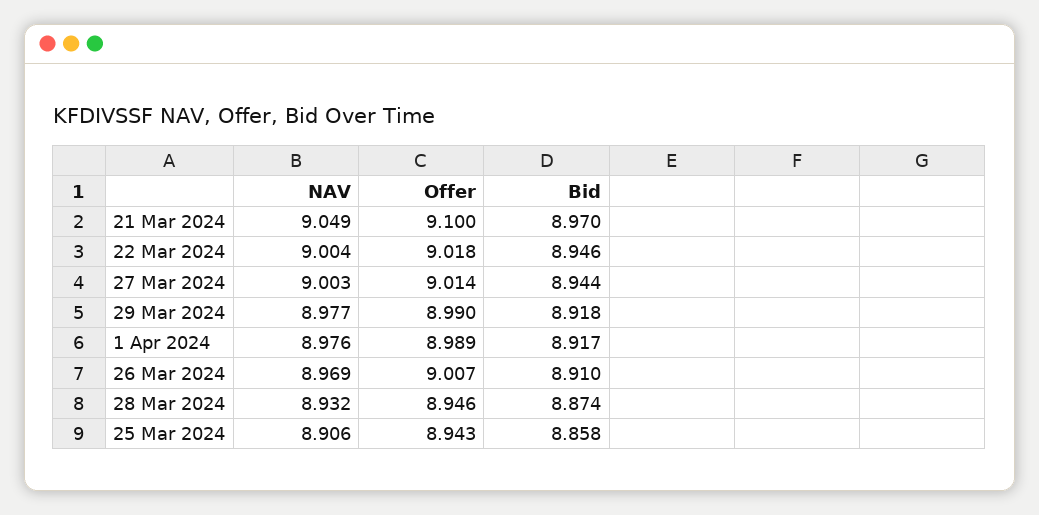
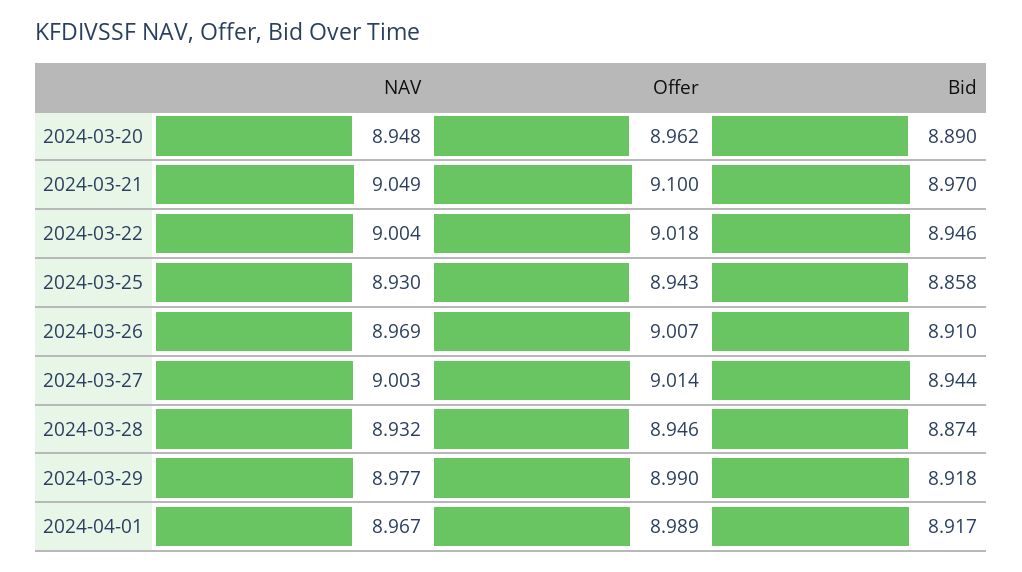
NAV, 1 Apr 2024: 8.976 -> 8.967
NAV, 25 Mar 2024: 8.906 -> 8.93
NAV, 2024-03-20: none -> 8.948
Offer, 2024-03-20: none -> 8.962
Bid, 2024-03-20: none -> 8.89

